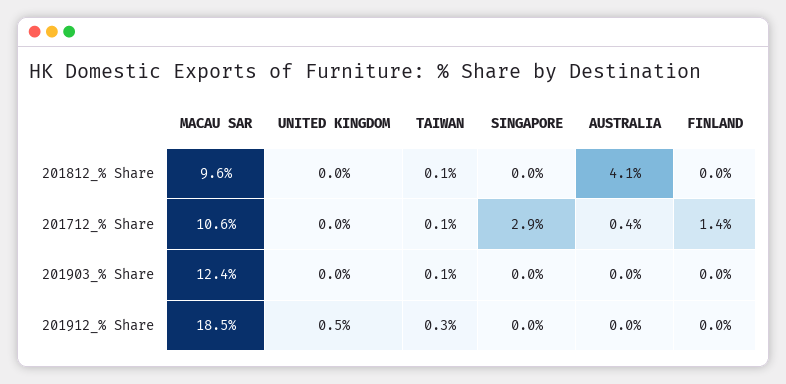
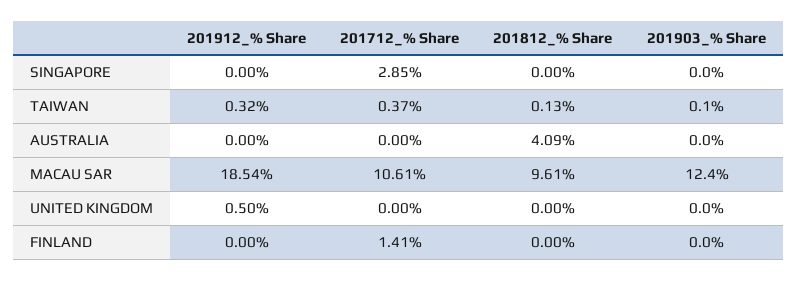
TAIWAN, 201712_% Share: 0.1 -> 0.37
AUSTRALIA, 201712_% Share: 0.4 -> 0

